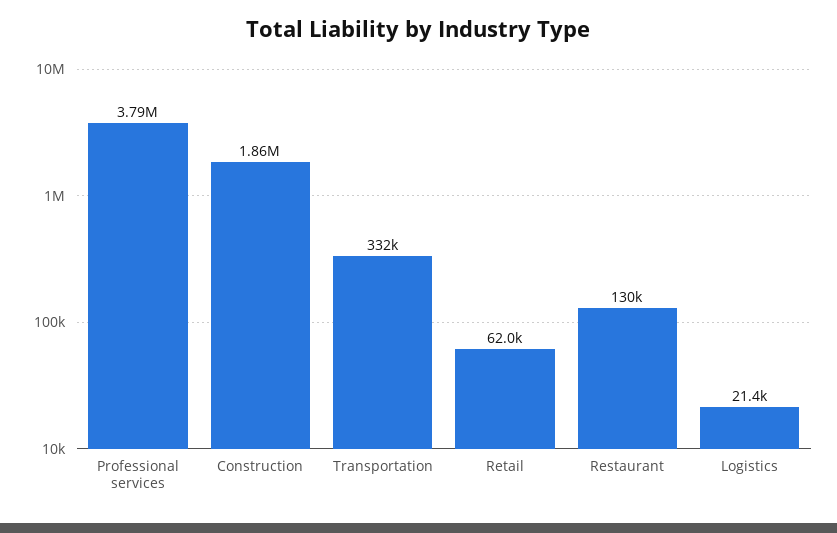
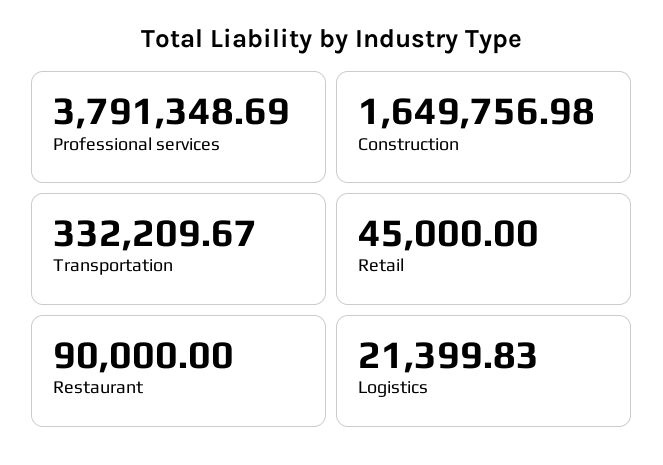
Construction: 1860000 -> 1649756.98
Retail: 62000 -> 45000
Restaurant: 130000 -> 90000

